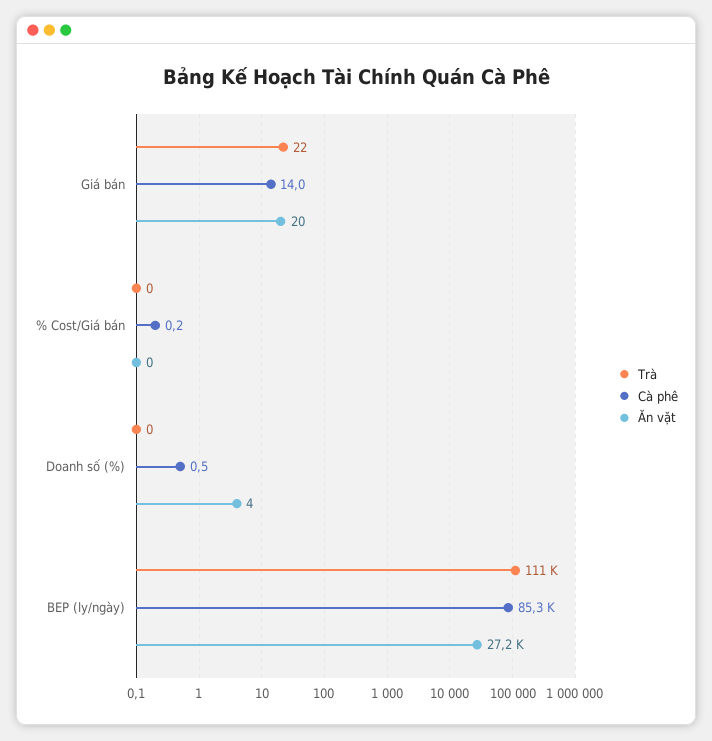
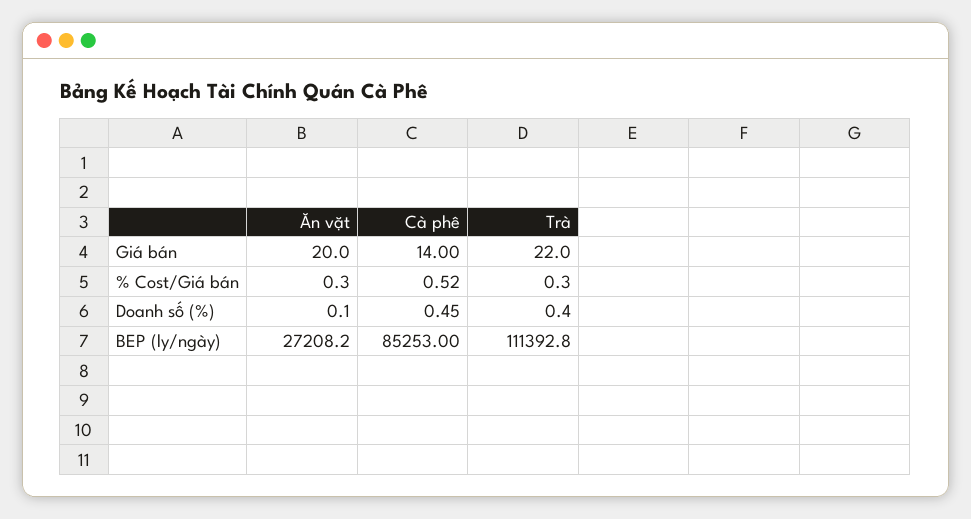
Cà phê, % Cost/Giá bán: 0.2 -> 0.52
Ăn vặt, Doanh số (%): 4 -> 0.1

